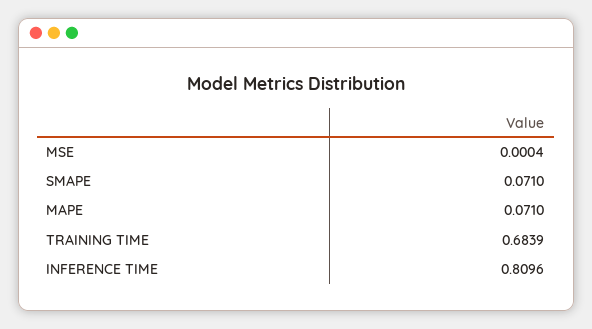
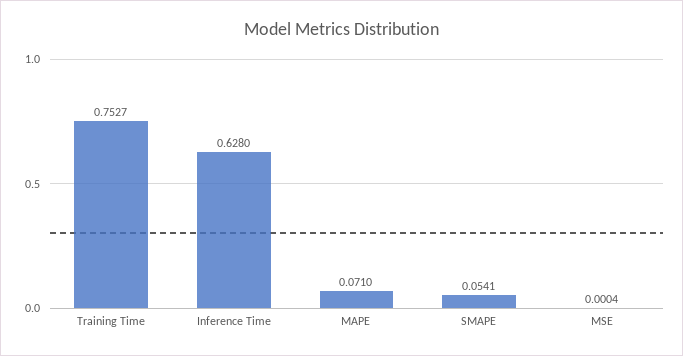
SMAPE: 0.071 -> 0.0541
TRAINING TIME: 0.6839 -> 0.7527
INFERENCE TIME: 0.8096 -> 0.628

